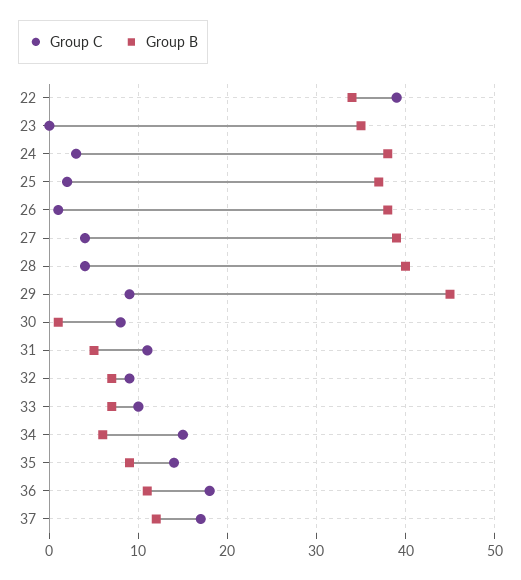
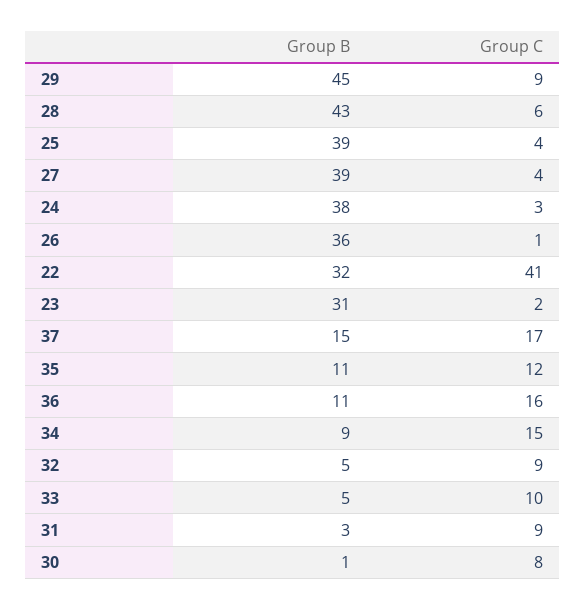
Group C, 22: 39 -> 41
Group B, 22: 34 -> 32
Group C, 23: 0 -> 2
Group B, 23: 35 -> 31
Group C, 25: 2 -> 4
Group B, 25: 37 -> 39
Group B, 26: 38 -> 36
Group C, 28: 4 -> 6
Group B, 28: 40 -> 43
Group C, 31: 11 -> 9
Group B, 31: 5 -> 3
Group B, 32: 7 -> 5
Group B, 33: 7 -> 5
Group B, 34: 6 -> 9
Group C, 35: 14 -> 12
Group B, 35: 9 -> 11
Group C, 36: 18 -> 16
Group B, 37: 12 -> 15

